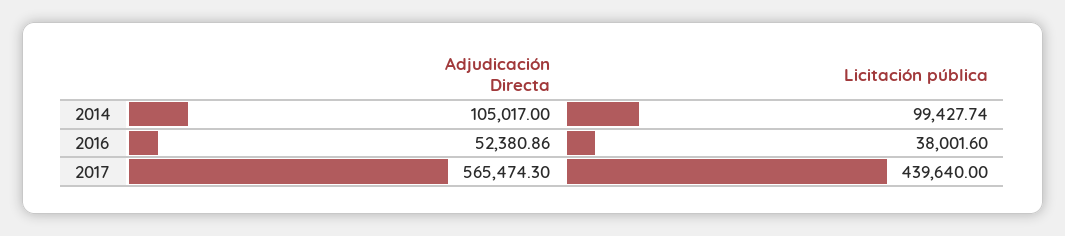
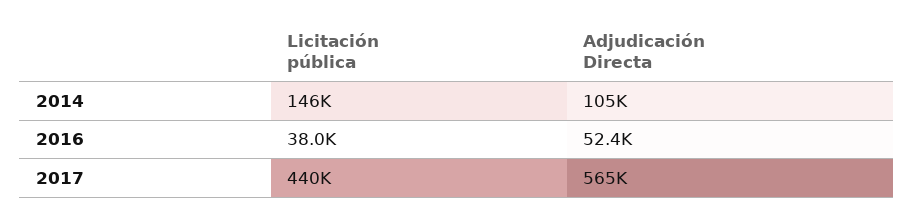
Licitación pública, 2014: 99427.74 -> 146000

